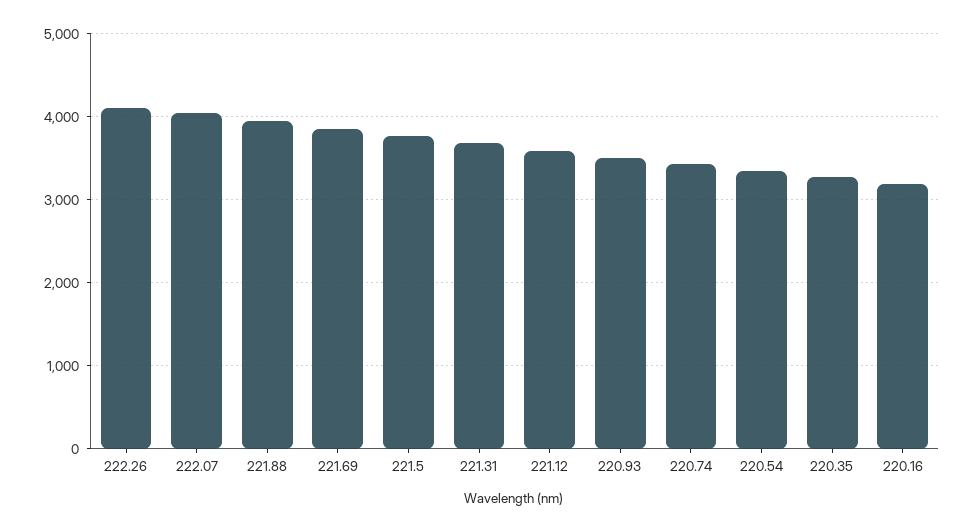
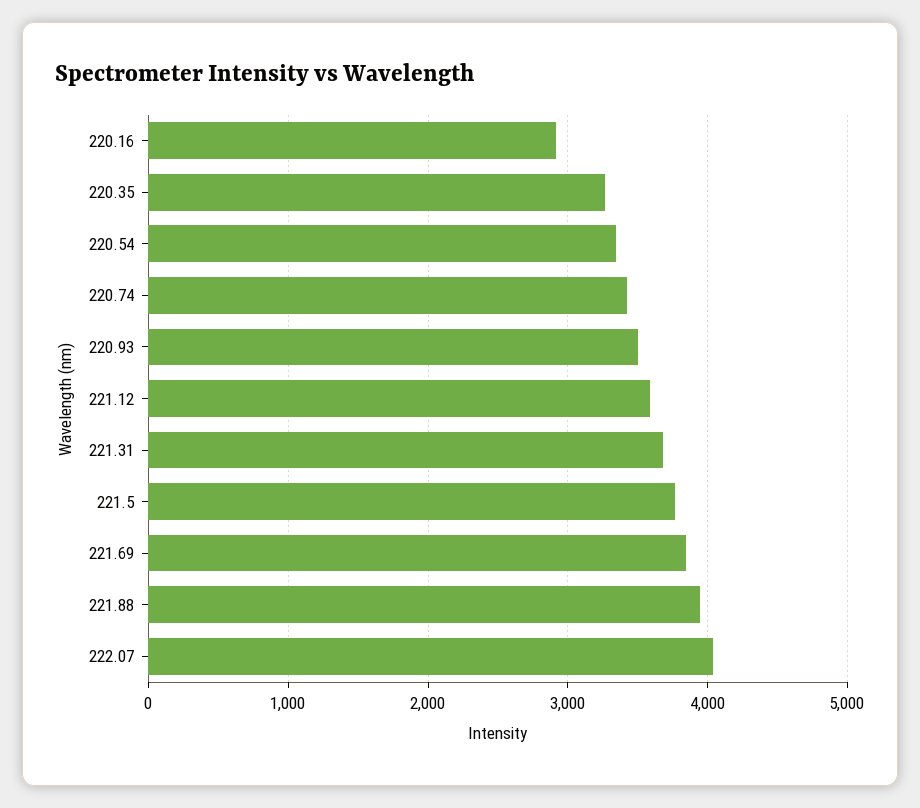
222.26: 4100 -> none
220.16: 3200 -> 2900

